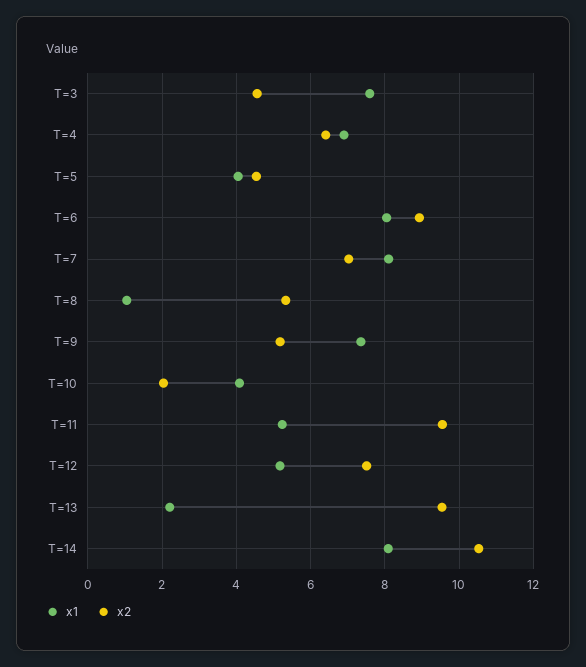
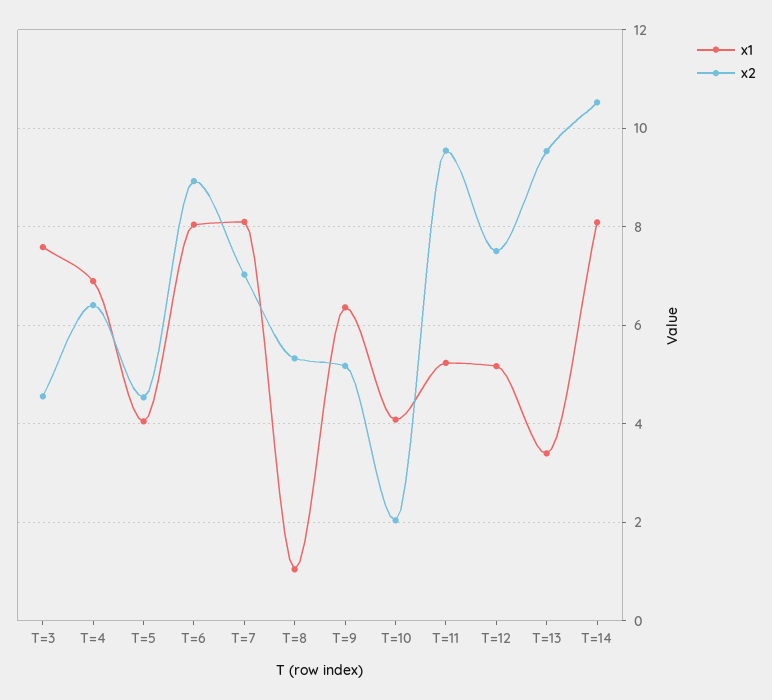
x1, T=9: 7.4 -> 6.4
x1, T=13: 2.2 -> 3.4

